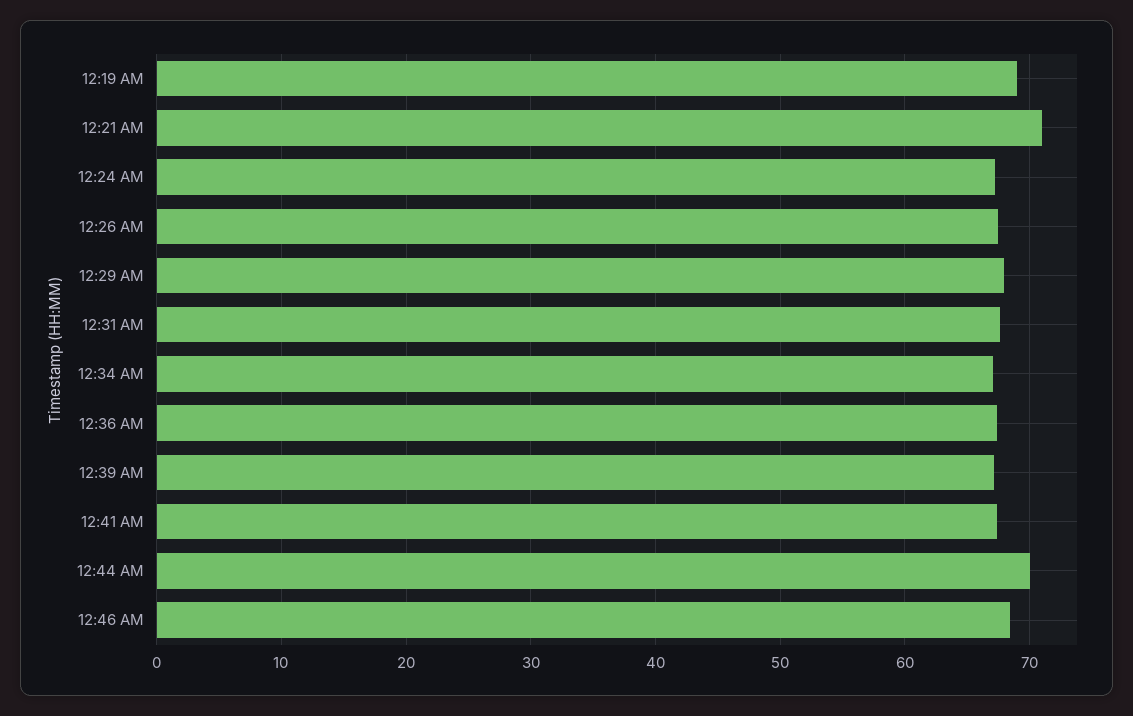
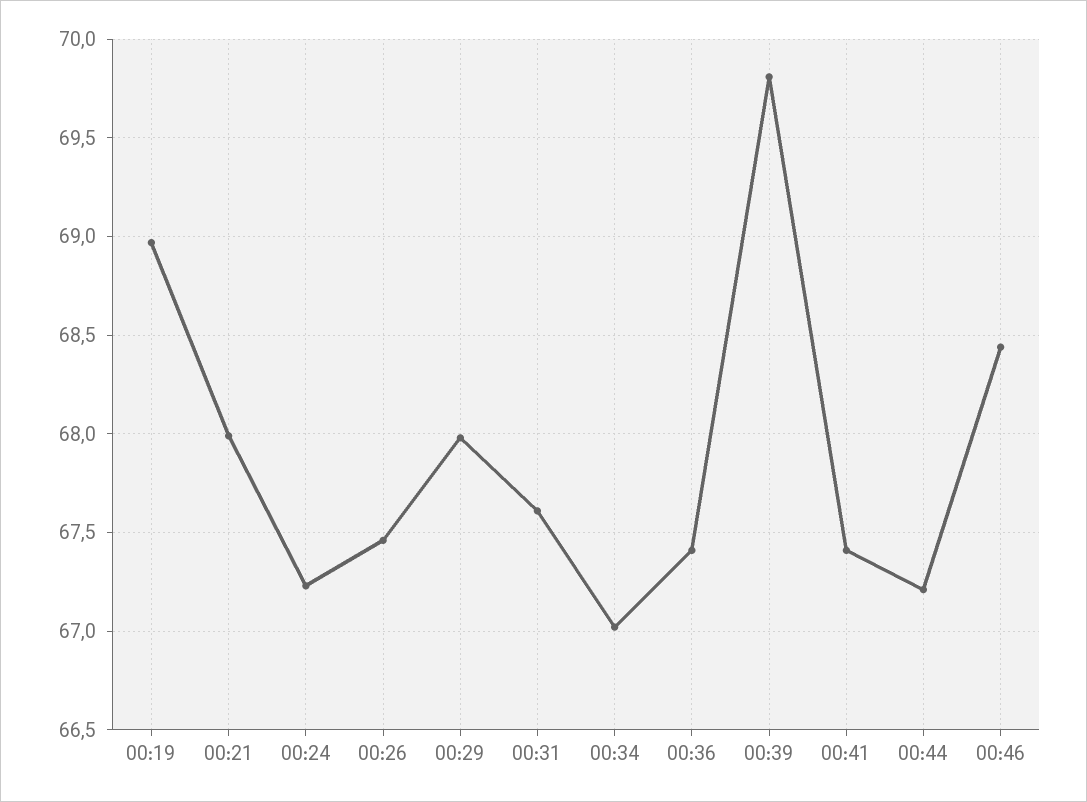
12:21 AM: 71 -> 68
12:39 AM: 67 -> 69.8
12:44 AM: 70 -> 67.2

